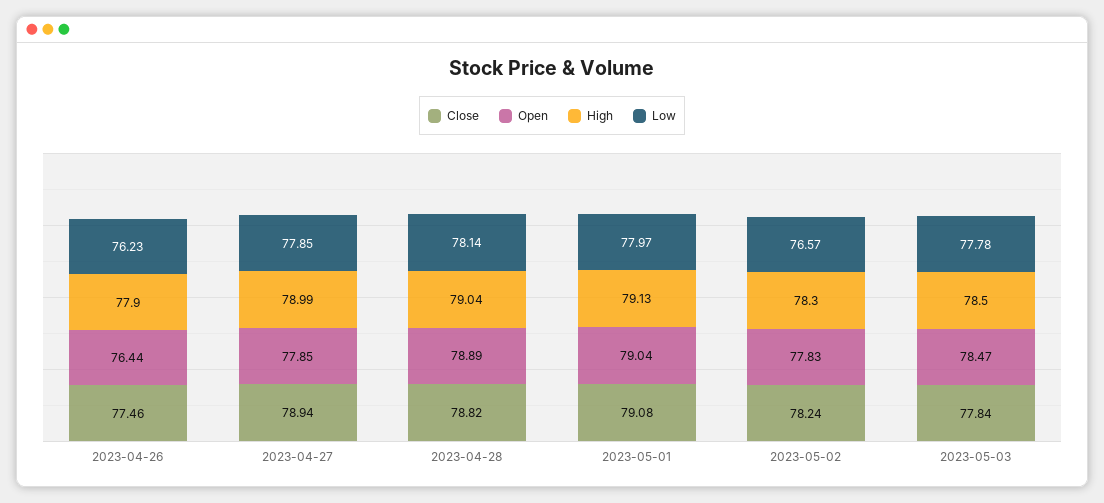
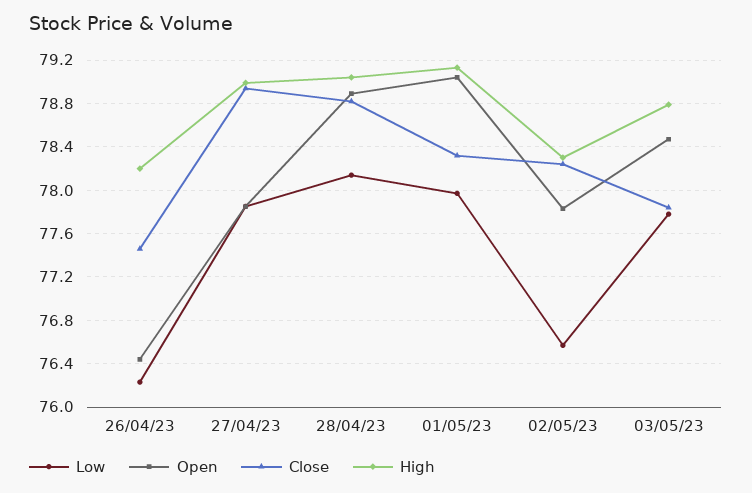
High, 2023-04-26: 77.9 -> 78.2
Close, 2023-05-01: 79.08 -> 78.3
High, 2023-05-03: 78.5 -> 78.8

